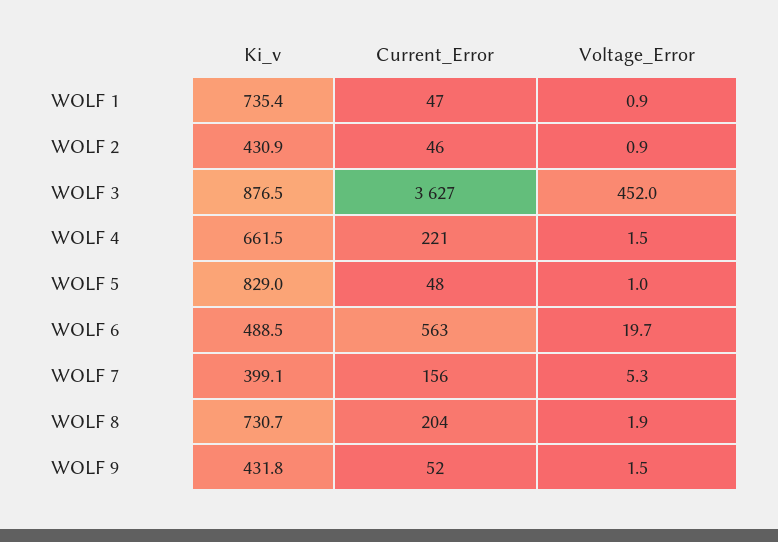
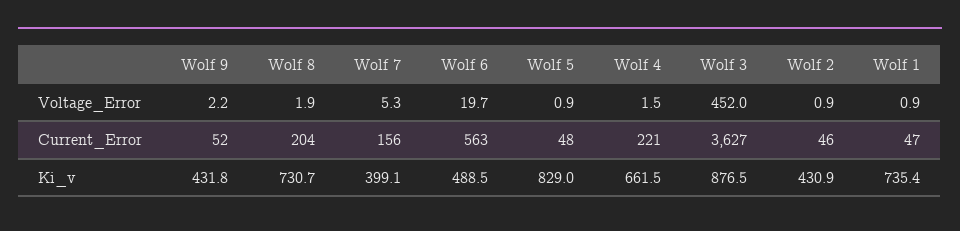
Voltage_Error, WOLF 5: 1 -> 0.9
Voltage_Error, WOLF 9: 1.5 -> 2.2

